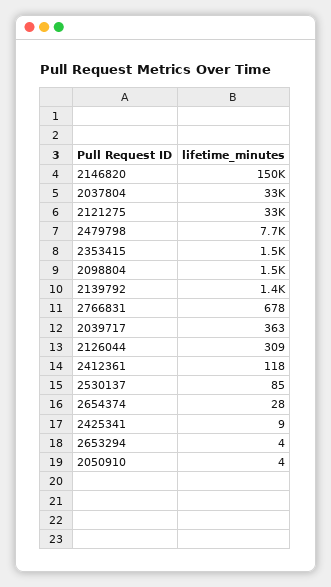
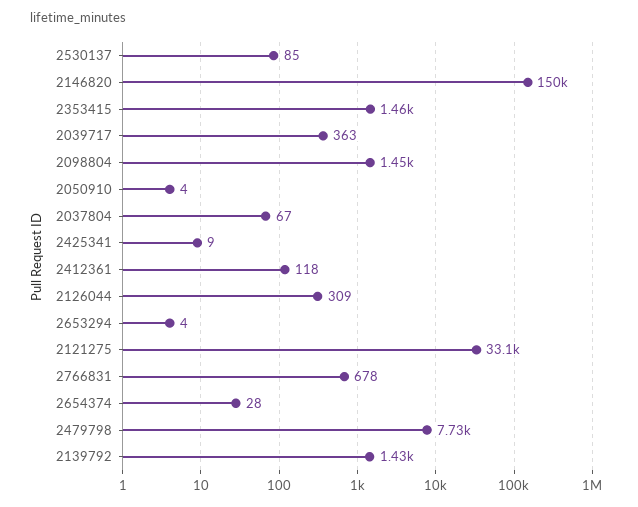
2037804: 33000 -> 67

